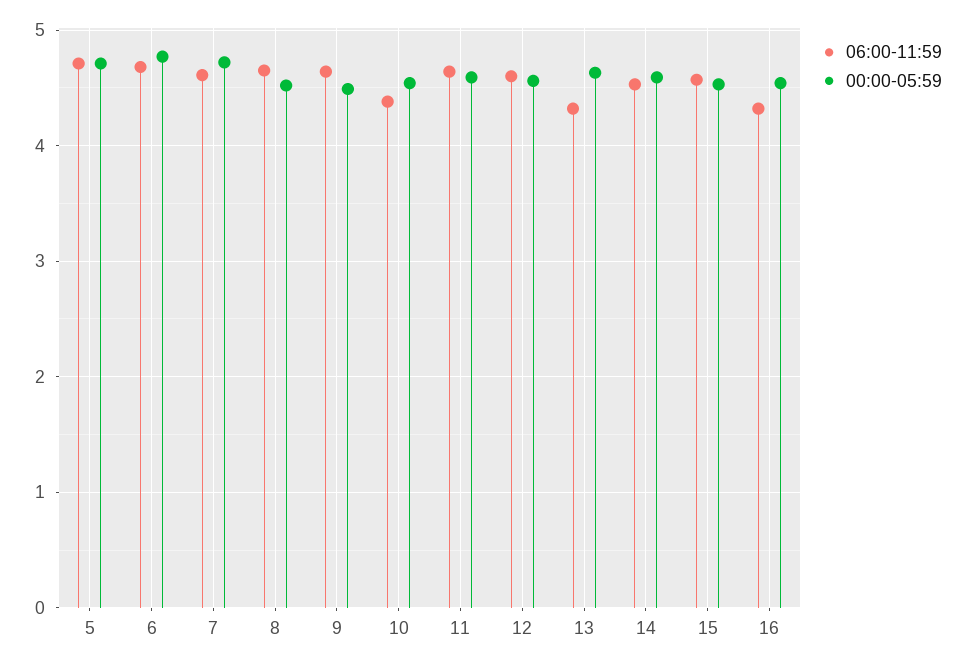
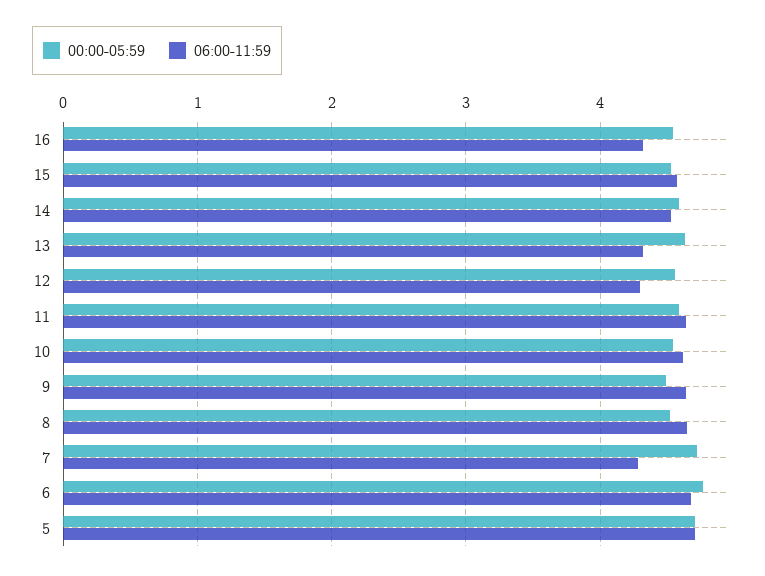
06:00-11:59, 7: 4.6 -> 4.3
06:00-11:59, 10: 4.4 -> 4.6
06:00-11:59, 12: 4.6 -> 4.3

